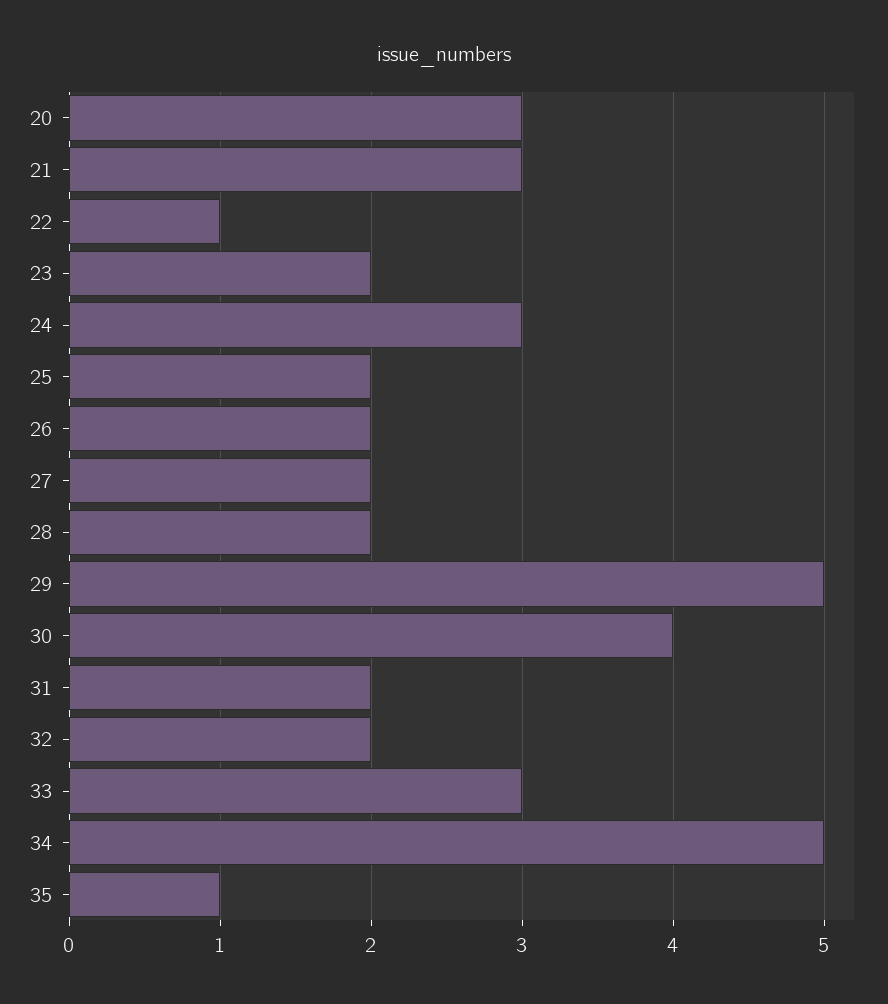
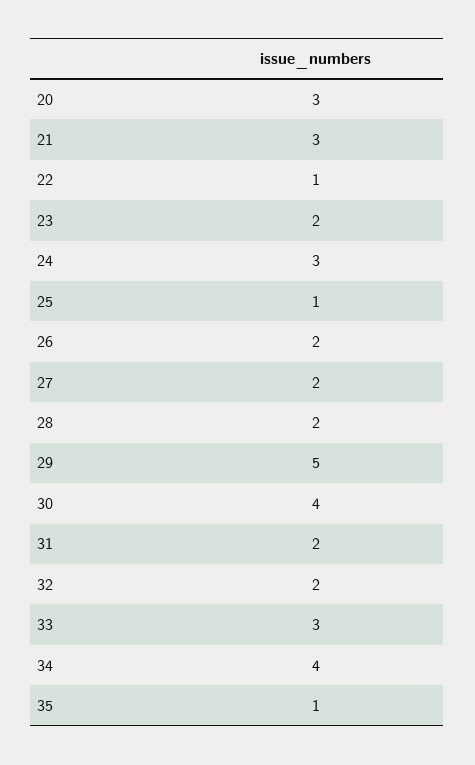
25: 2 -> 1
34: 5 -> 4

